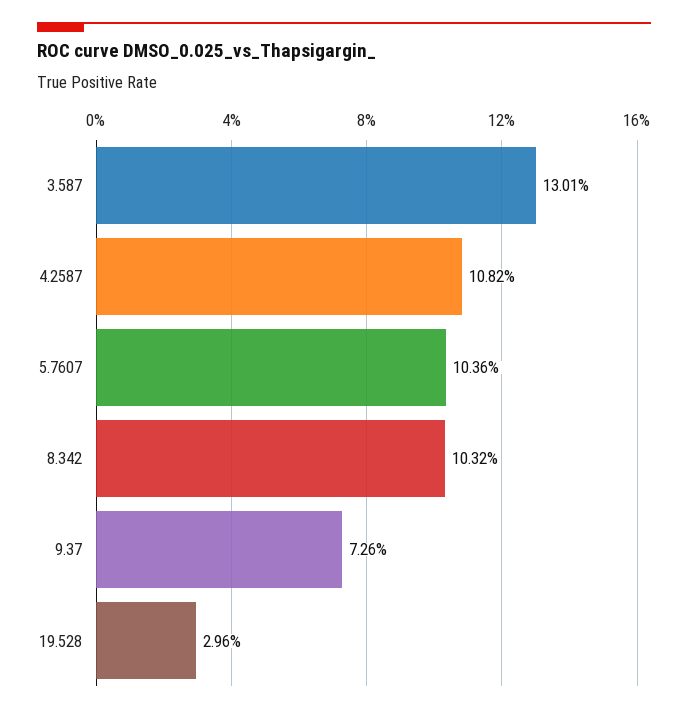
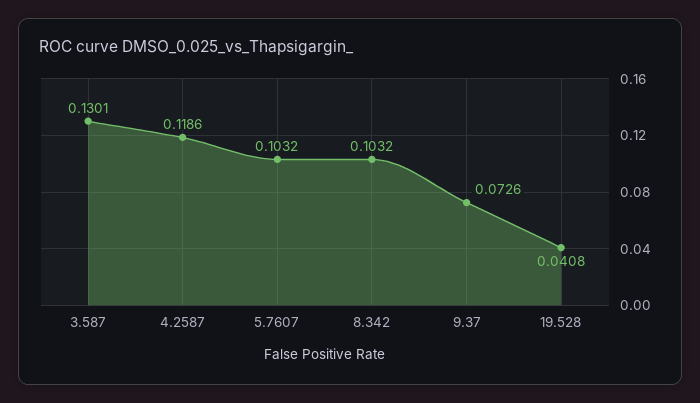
4.2587: 0.1082 -> 0.1186
5.7607: 0.1036 -> 0.1032
19.528: 0.0296 -> 0.0408

